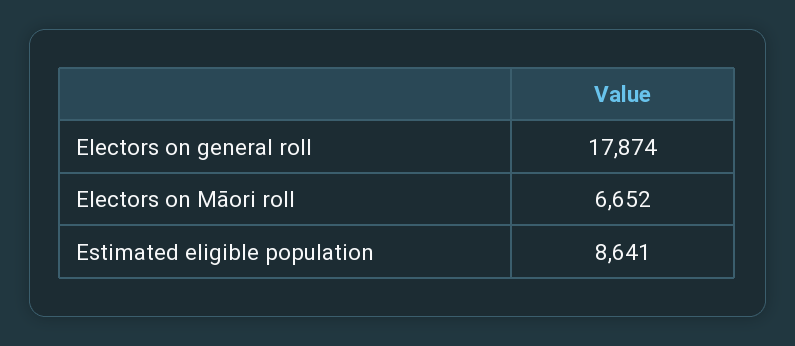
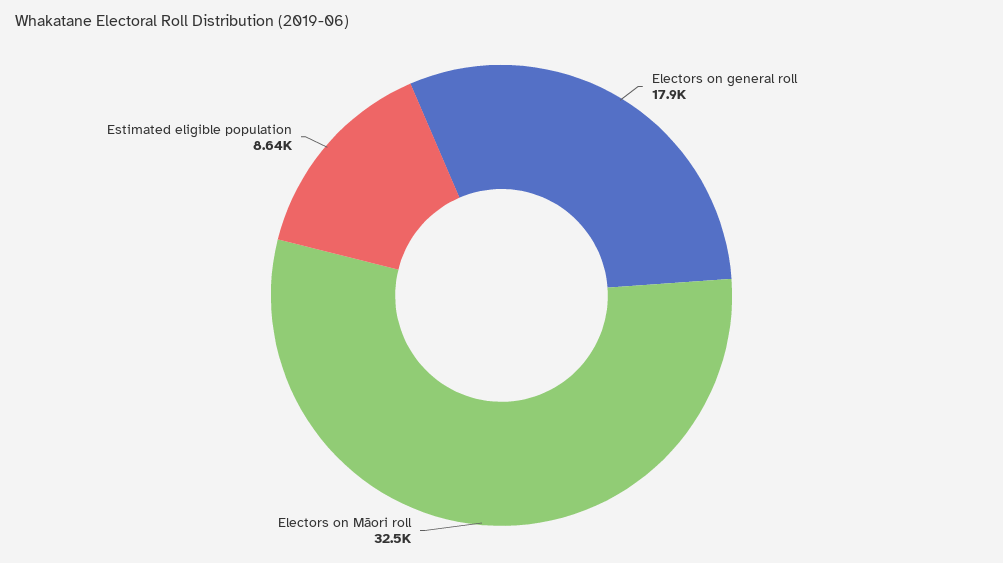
Electors on Māori roll: 6652 -> 32500

